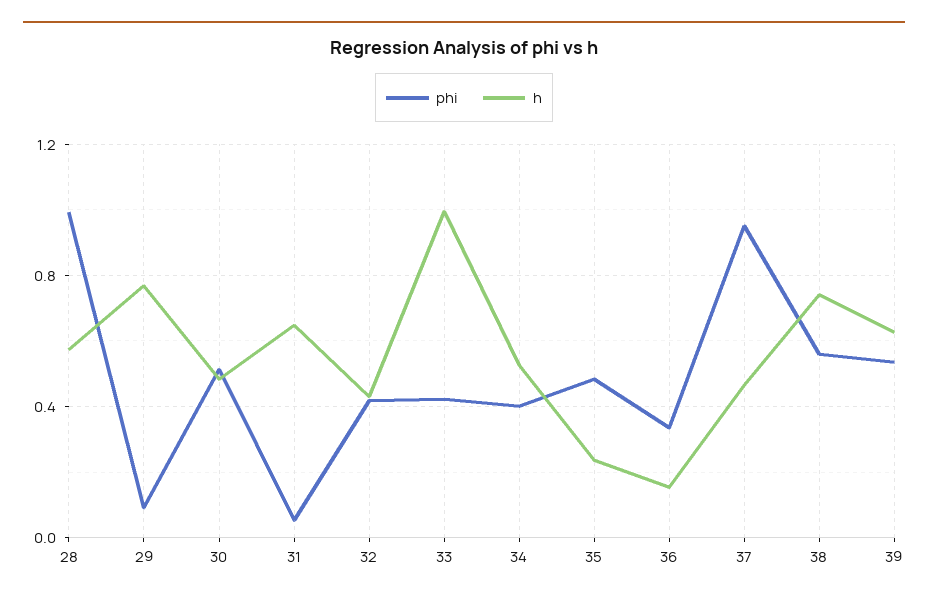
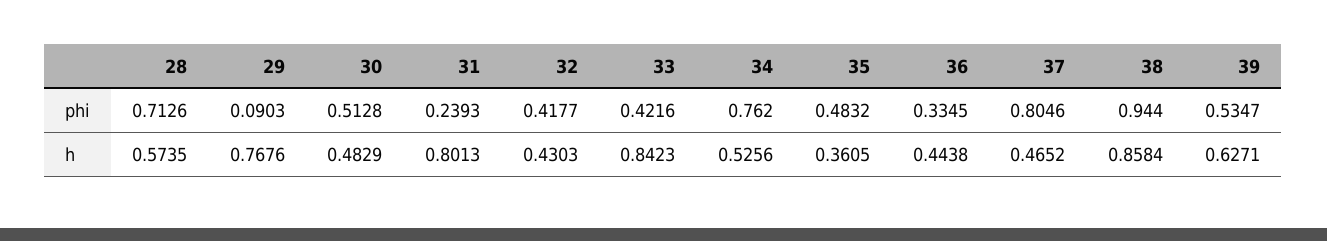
phi, 28: 1 -> 0.7126
phi, 31: 0.05 -> 0.2393
h, 31: 0.65 -> 0.8013
h, 33: 1 -> 0.8423
phi, 34: 0.4 -> 0.762
h, 35: 0.25 -> 0.3605
h, 36: 0.15 -> 0.4438
phi, 37: 0.95 -> 0.8046
phi, 38: 0.55 -> 0.944
h, 38: 0.75 -> 0.8584

